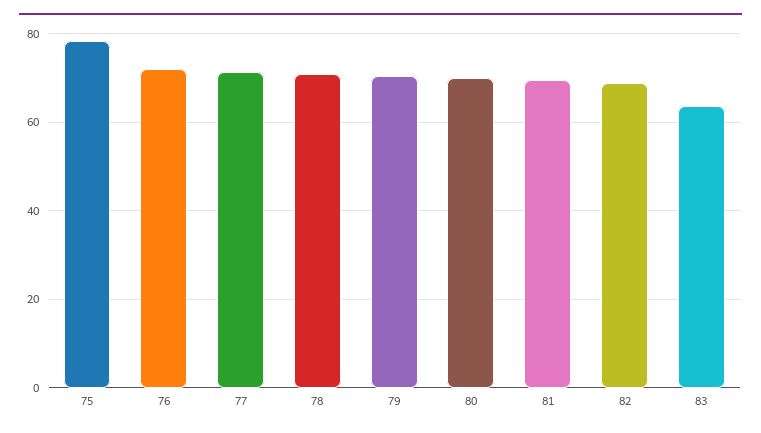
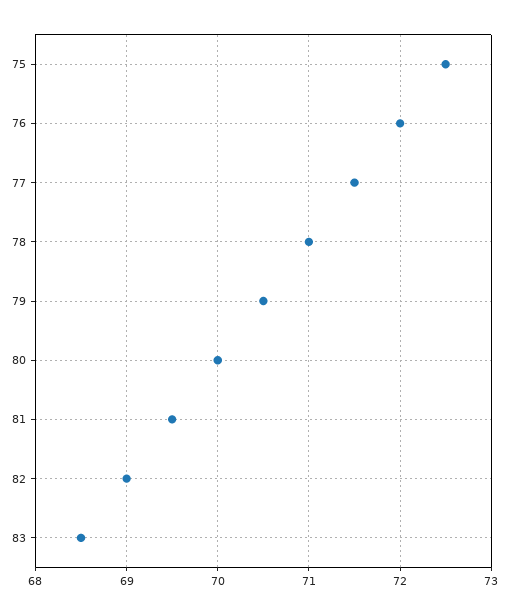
75: 78 -> 72.5
83: 64 -> 68.5

